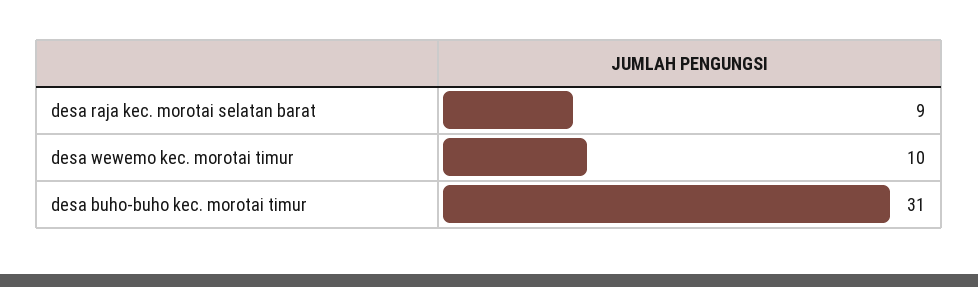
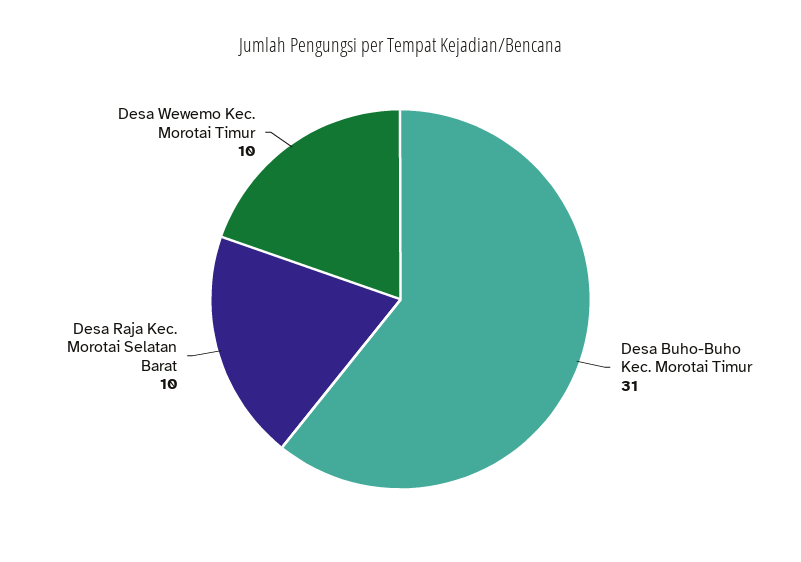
desa raja kec. morotai selatan barat: 9 -> 10

